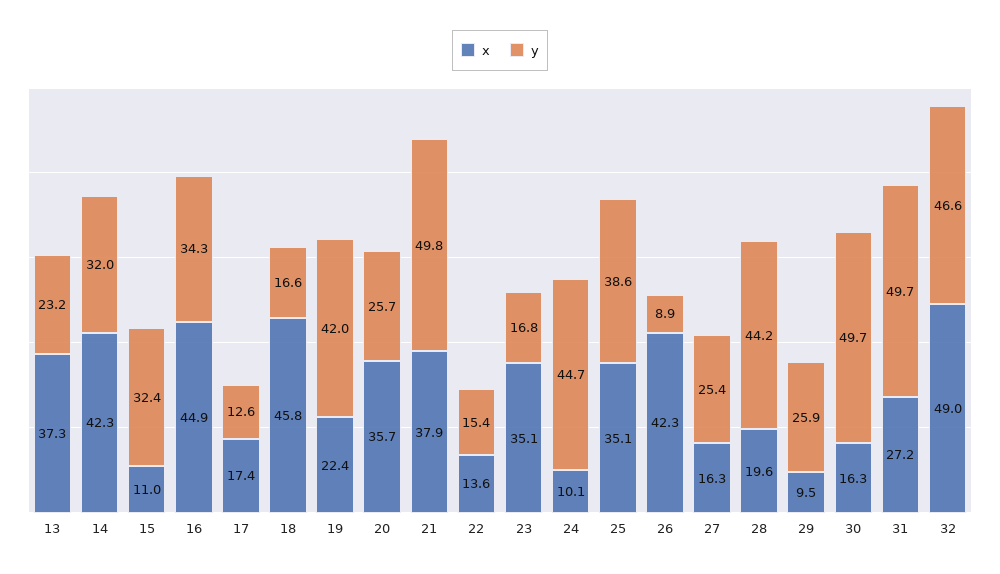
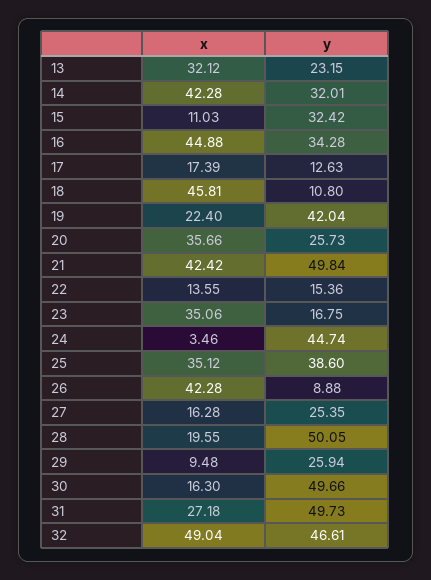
x, 13: 37.3 -> 32.12
y, 18: 16.6 -> 10.8
x, 21: 37.9 -> 42.42
x, 24: 10.1 -> 3.46
y, 28: 44.2 -> 50.05

